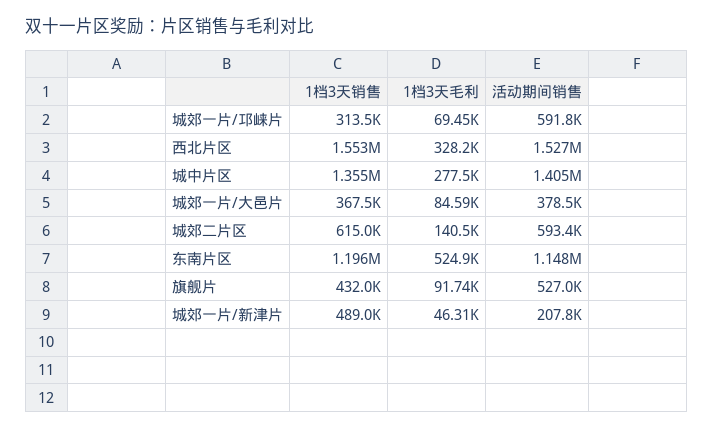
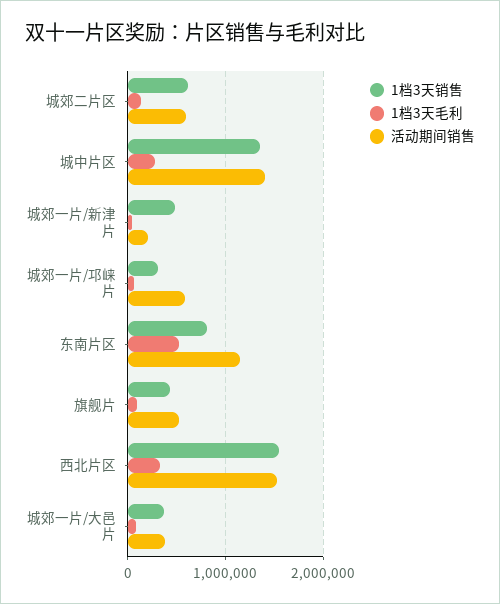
1档3天销售, 东南片区: 1196000 -> 800000

